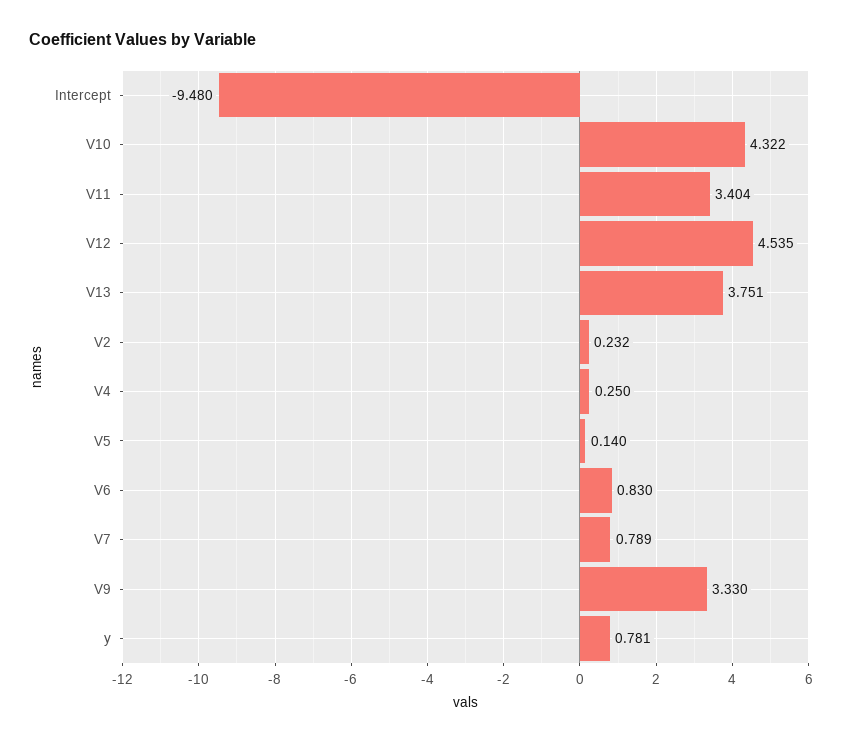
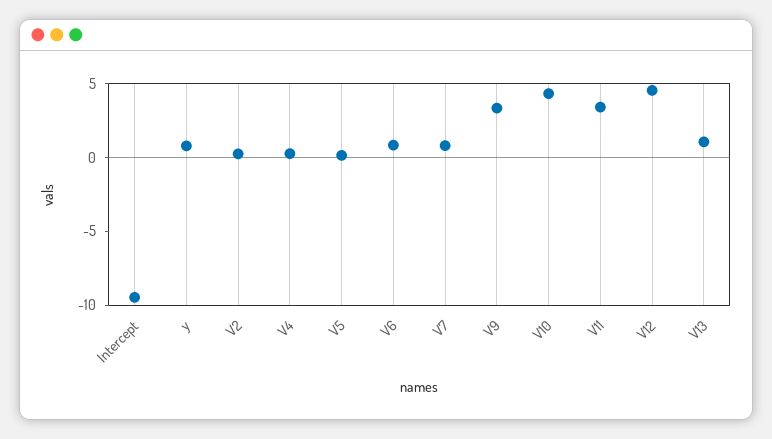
V13: 3.751 -> 1

